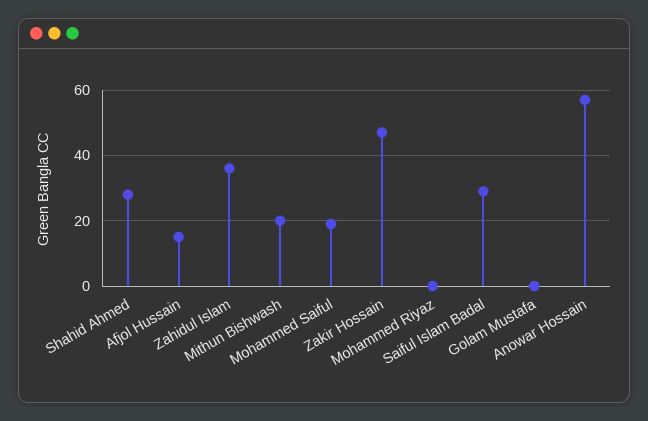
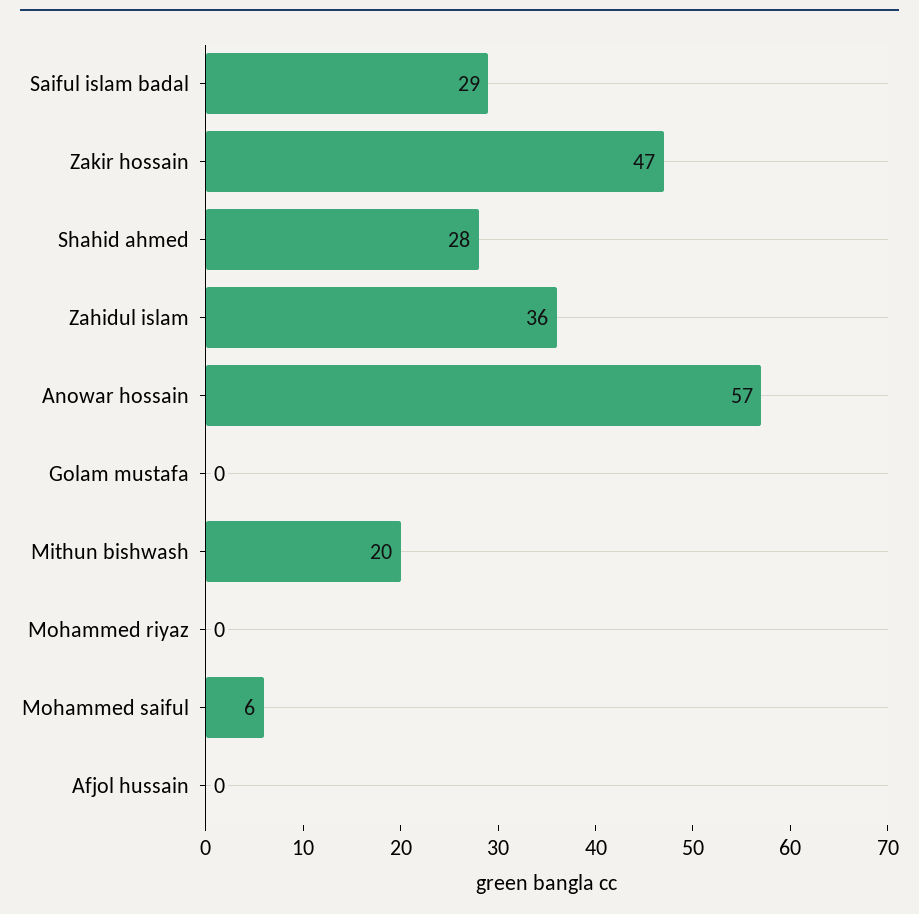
Afjol Hussain: 15 -> 0
Mohammed Saiful: 20 -> 6

